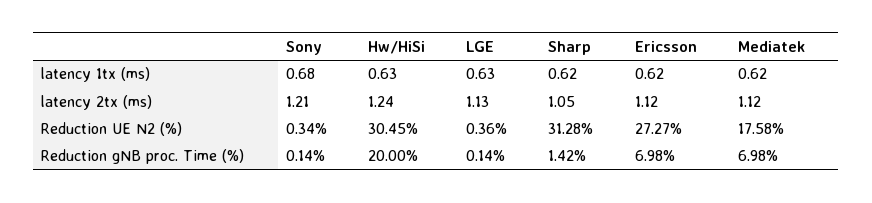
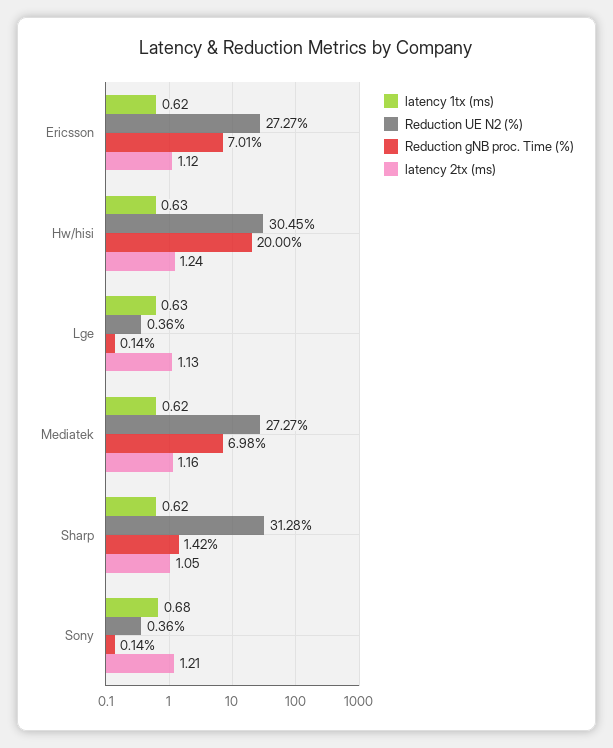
latency 2tx (ms), Mediatek: 1.12 -> 1.16
Reduction UE N2 (%), Sony: 0.34 -> 0.36
Reduction UE N2 (%), Mediatek: 17.58 -> 27.27
Reduction gNB proc. Time (%), Ericsson: 6.98 -> 7.01

